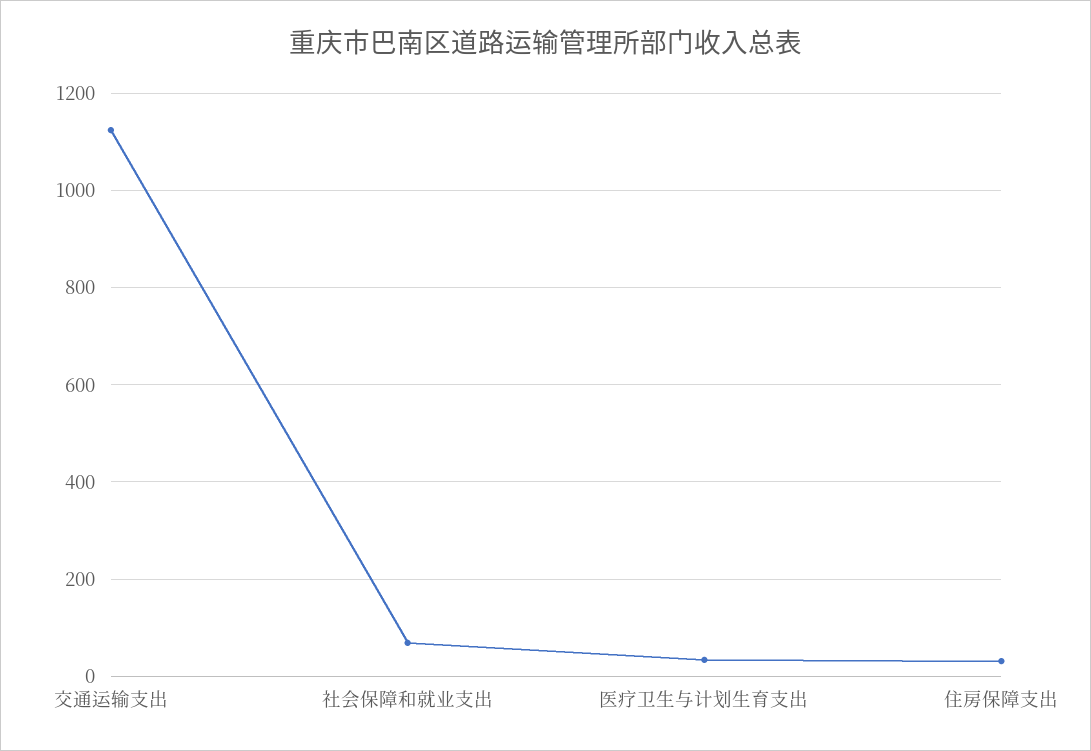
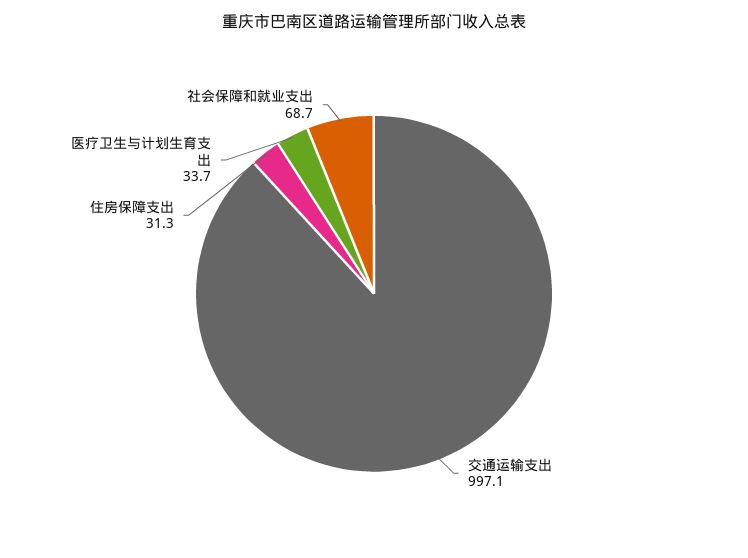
交通运输支出: 1120 -> 997.1

